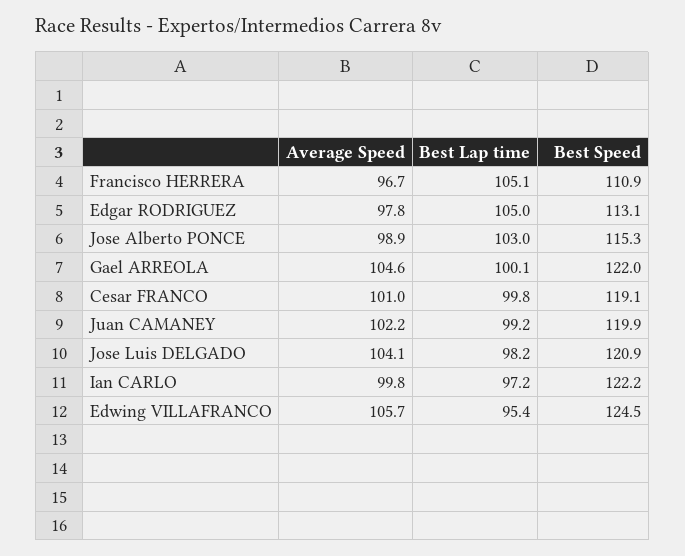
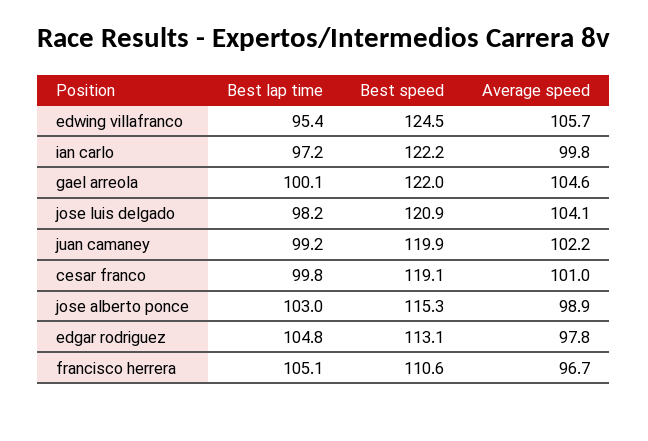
Best Speed, Francisco HERRERA: 110.9 -> 110.6
Best Lap time, Edgar RODRIGUEZ: 105 -> 104.8

